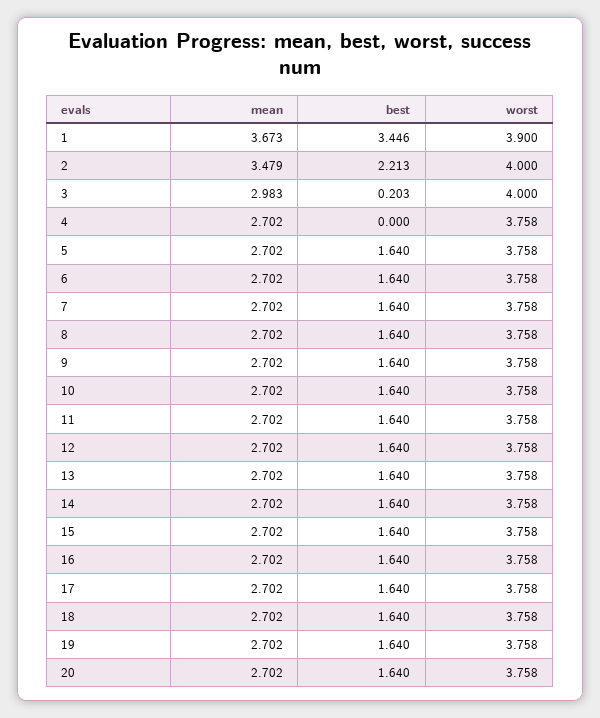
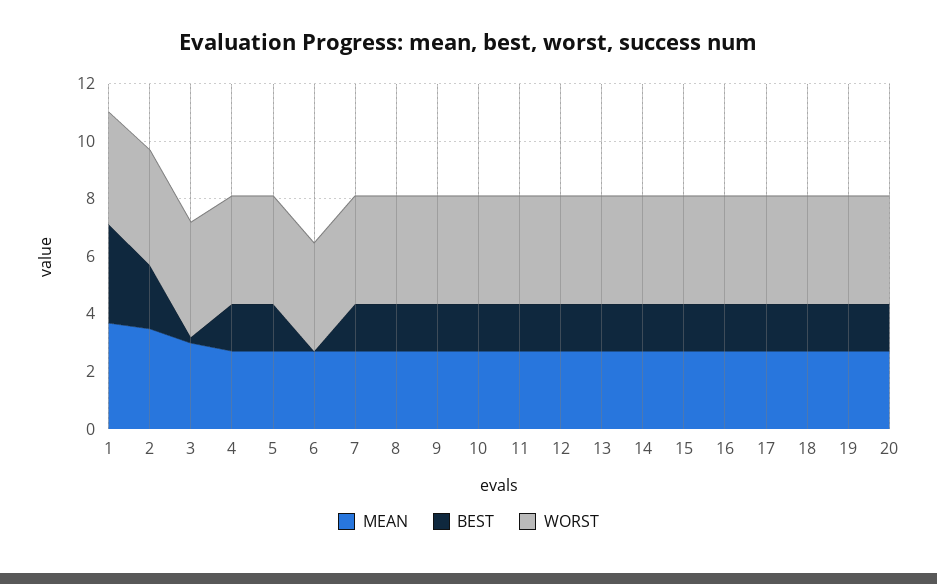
best, 4: 0 -> 1.5
best, 6: 1.64 -> 0

